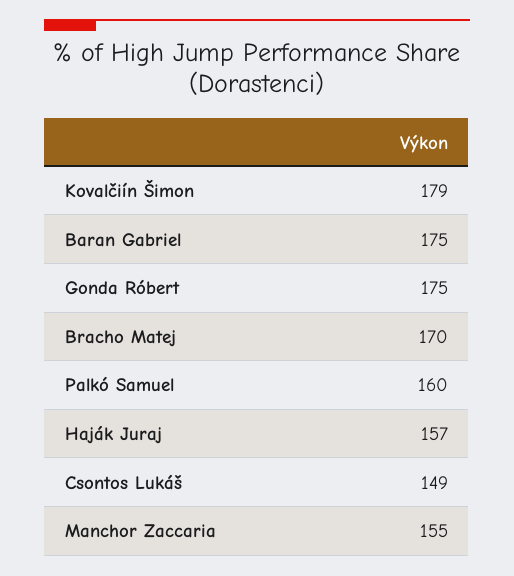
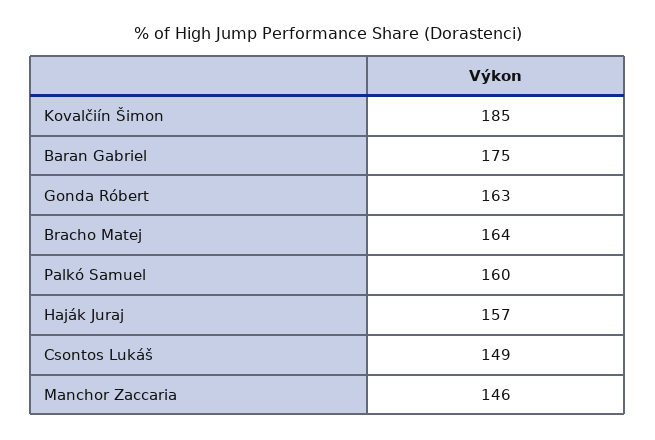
Kovalčiín Šimon: 179 -> 185
Gonda Róbert: 175 -> 163
Bracho Matej: 170 -> 164
Manchor Zaccaria: 155 -> 146

